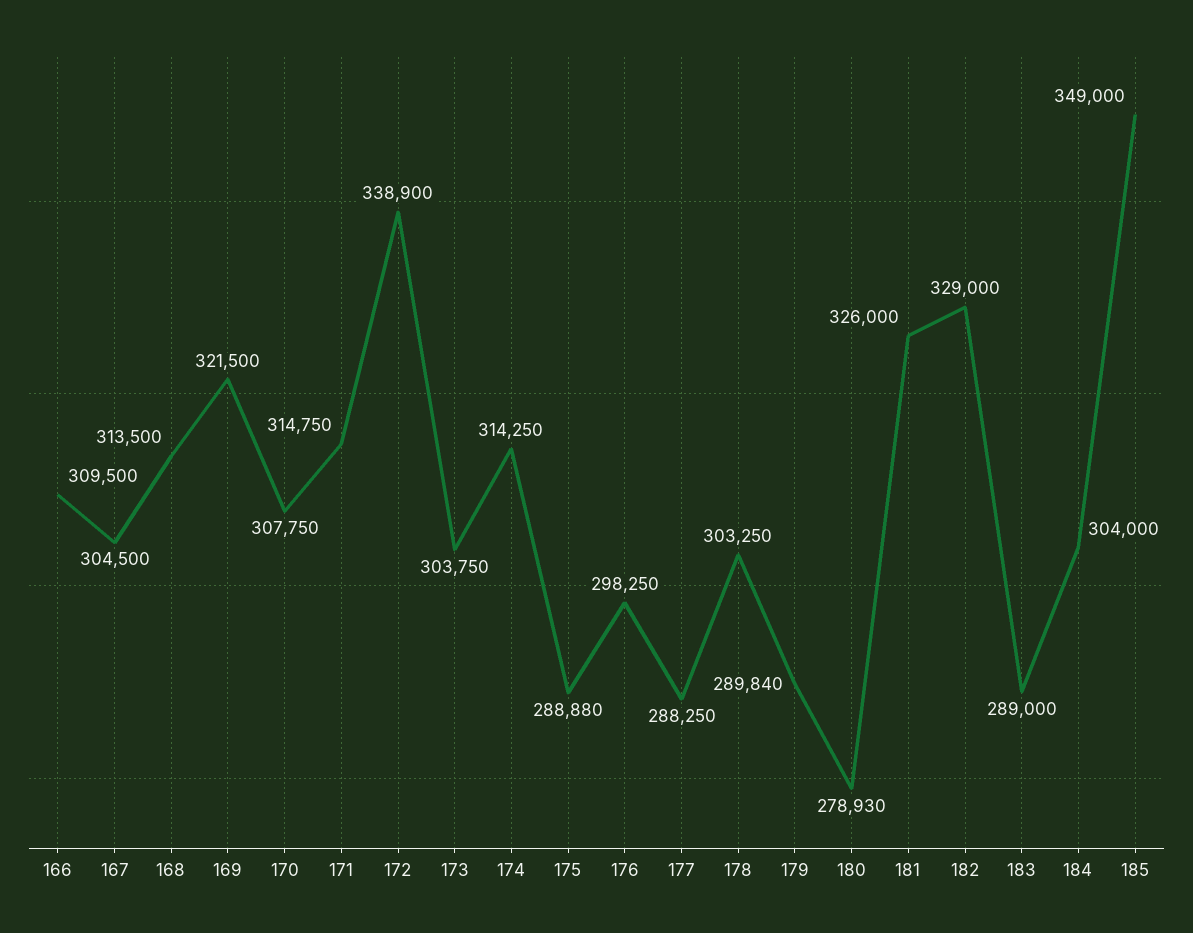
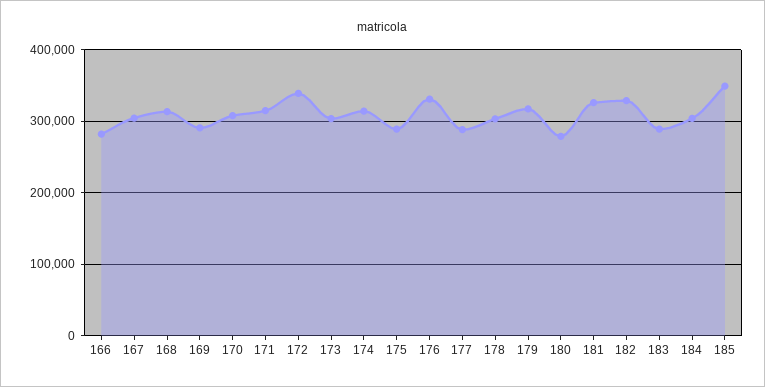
166: 309500 -> 280000
169: 321500 -> 290000
176: 298250 -> 330000
179: 289840 -> 320000

